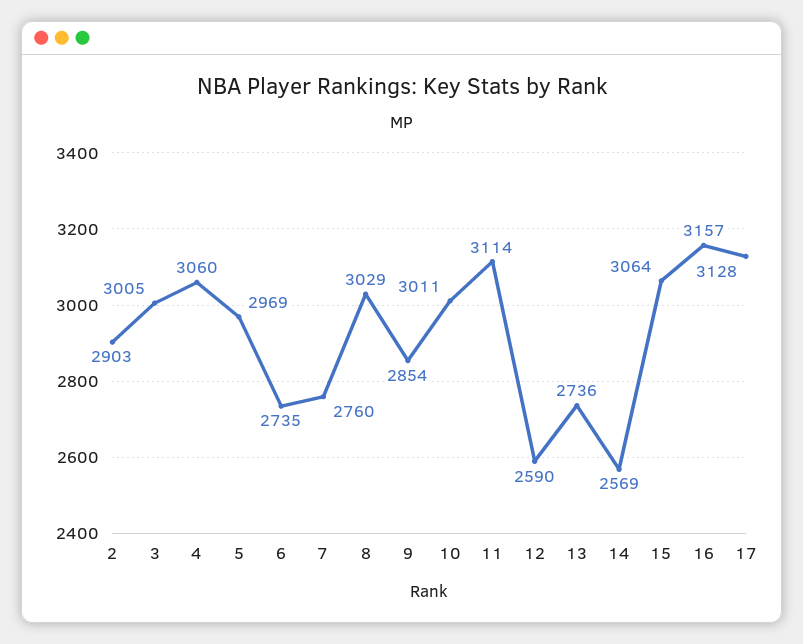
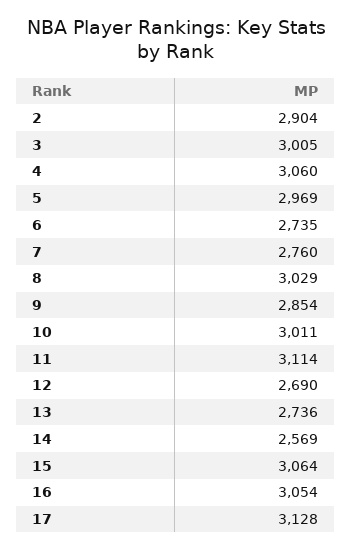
2: 2903 -> 2904
12: 2590 -> 2690
16: 3157 -> 3054

